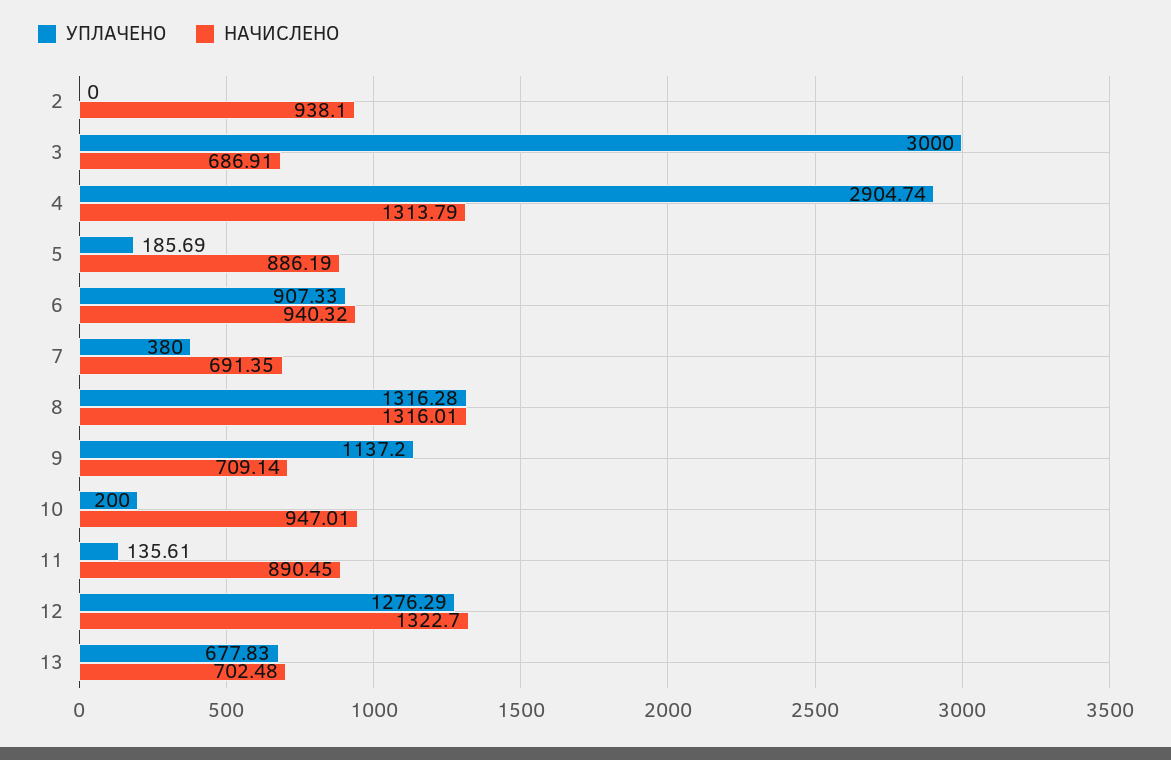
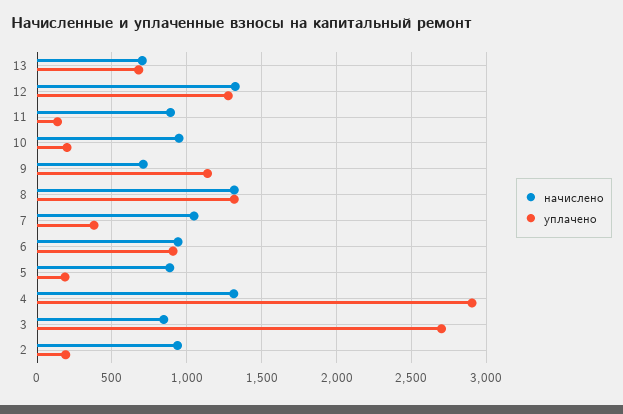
УПЛАЧЕНО, 2: 0 -> 200
УПЛАЧЕНО, 3: 3000 -> 2700
НАЧИСЛЕНО, 3: 686.91 -> 850
НАЧИСЛЕНО, 7: 691.35 -> 1050

